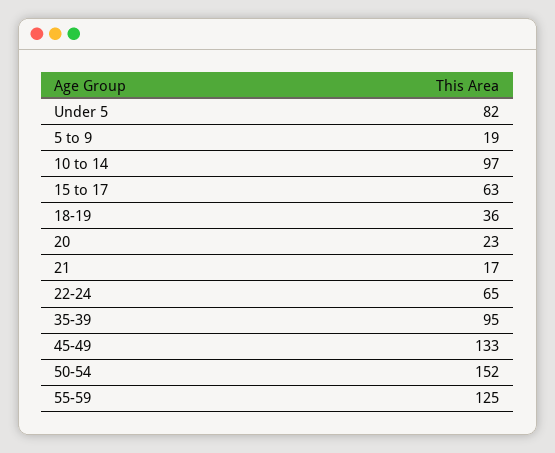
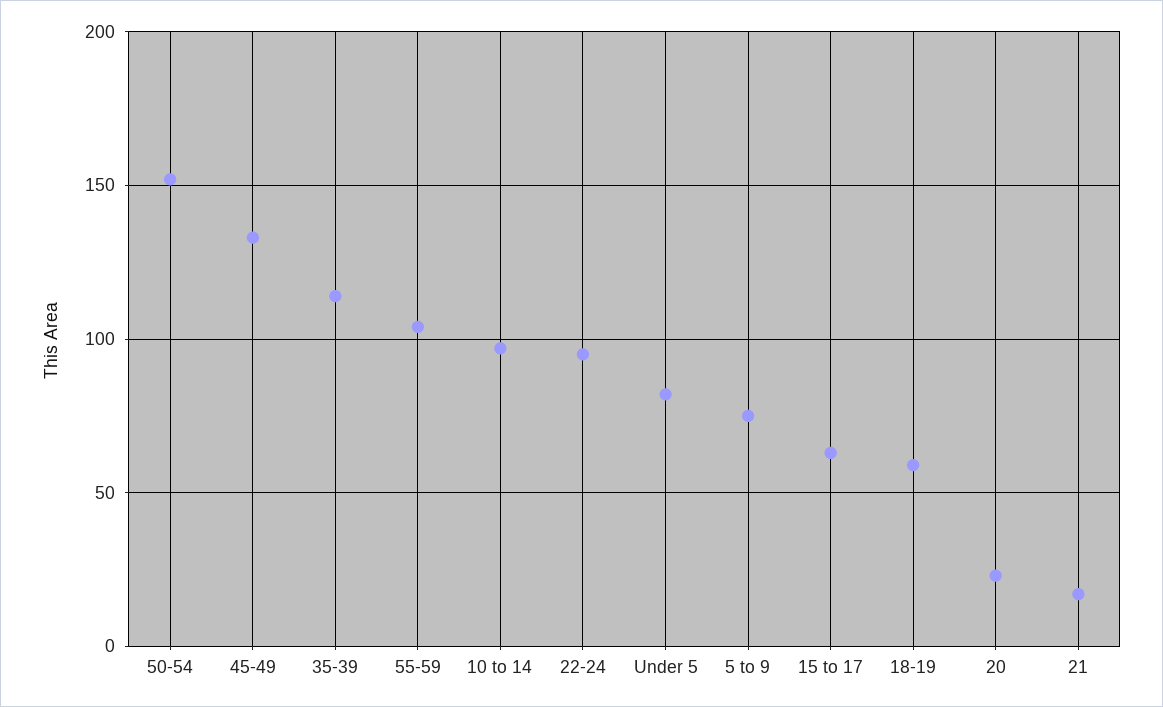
5 to 9: 19 -> 75
18-19: 36 -> 60
22-24: 65 -> 95
35-39: 95 -> 115
55-59: 125 -> 105

